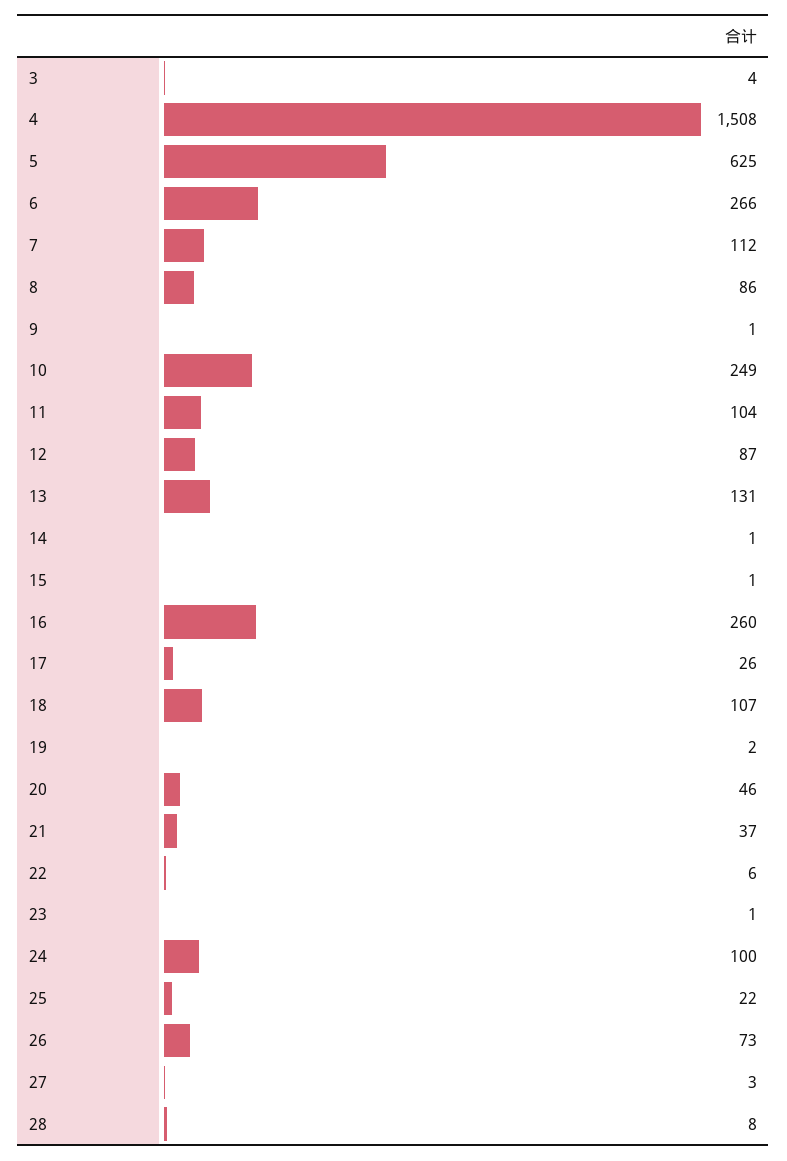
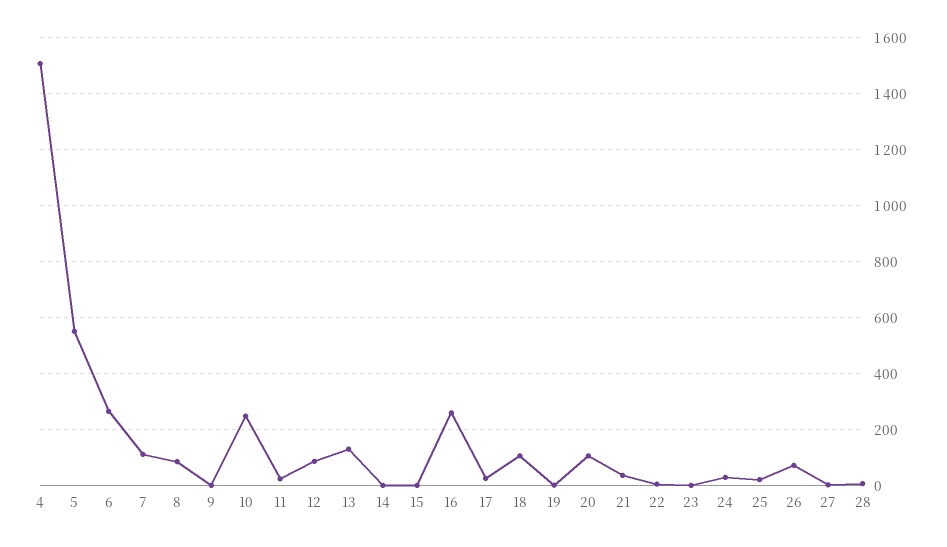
3: 4 -> none
5: 625 -> 550
11: 104 -> 25
20: 46 -> 100
24: 100 -> 25

